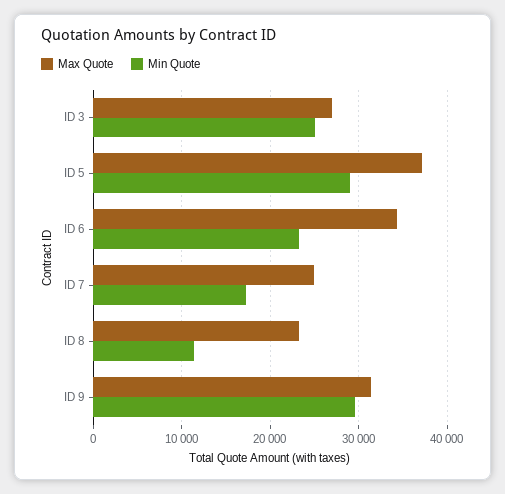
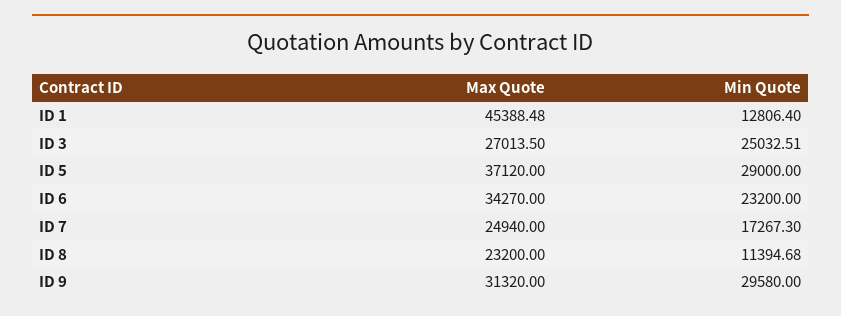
Max Quote, ID 1: none -> 45388.48
Min Quote, ID 1: none -> 12806.4

